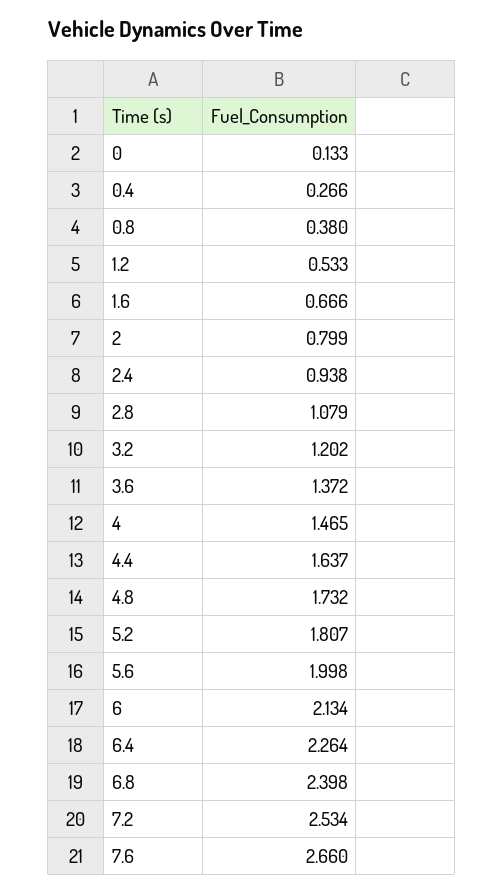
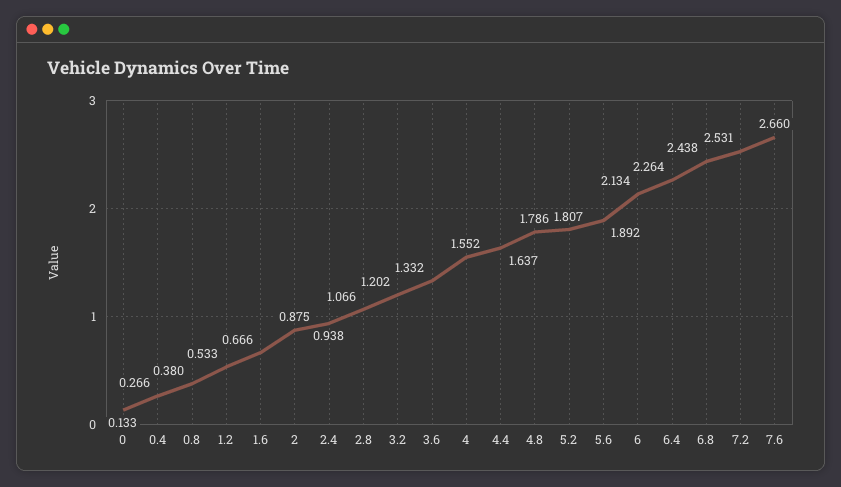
2: 0.799 -> 0.875
2.8: 1.079 -> 1.066
3.6: 1.372 -> 1.332
4: 1.465 -> 1.552
4.8: 1.732 -> 1.786
5.6: 1.998 -> 1.892
6.8: 2.398 -> 2.438
7.2: 2.534 -> 2.531

